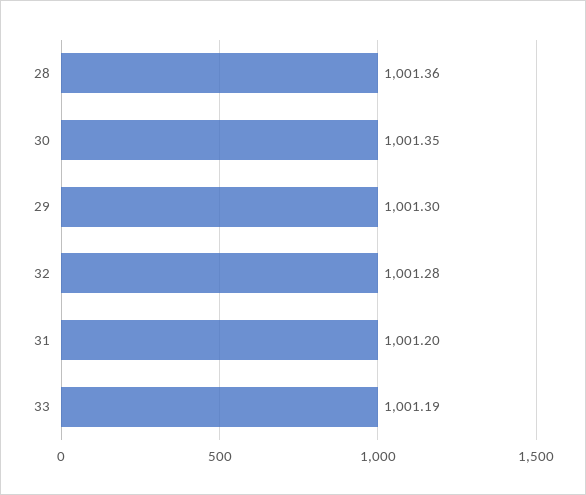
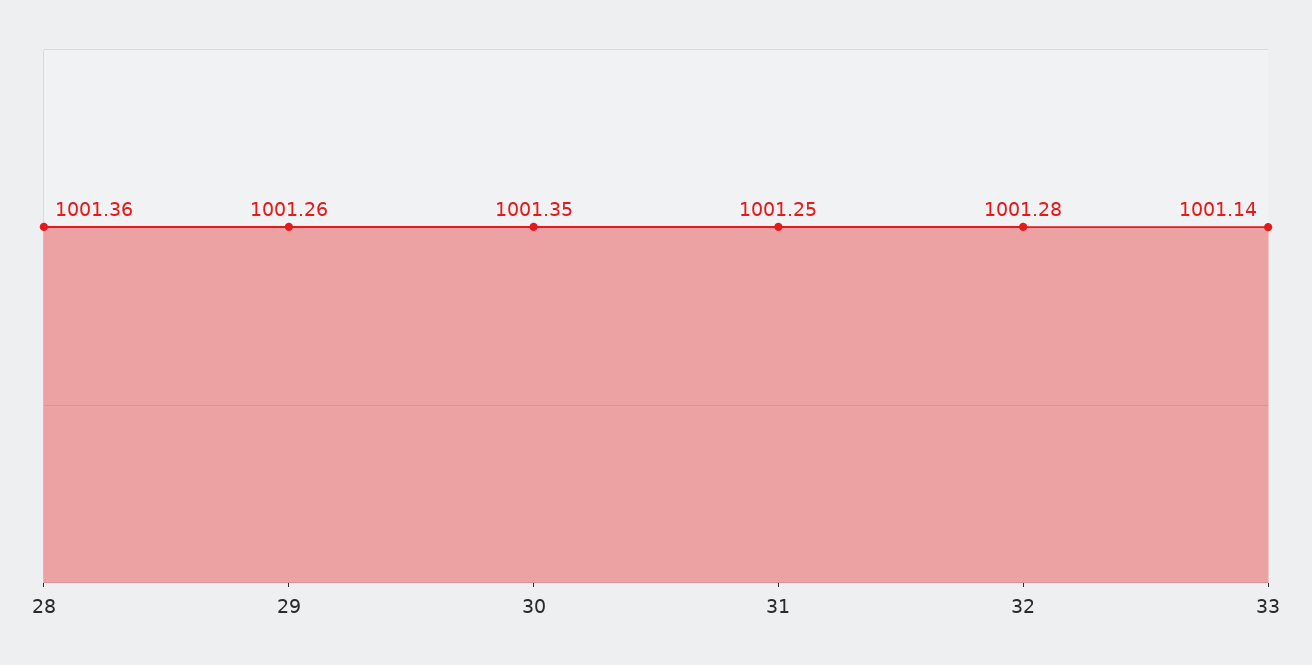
29: 1001.3 -> 1001.26
31: 1001.2 -> 1001.25
33: 1001.19 -> 1001.14

